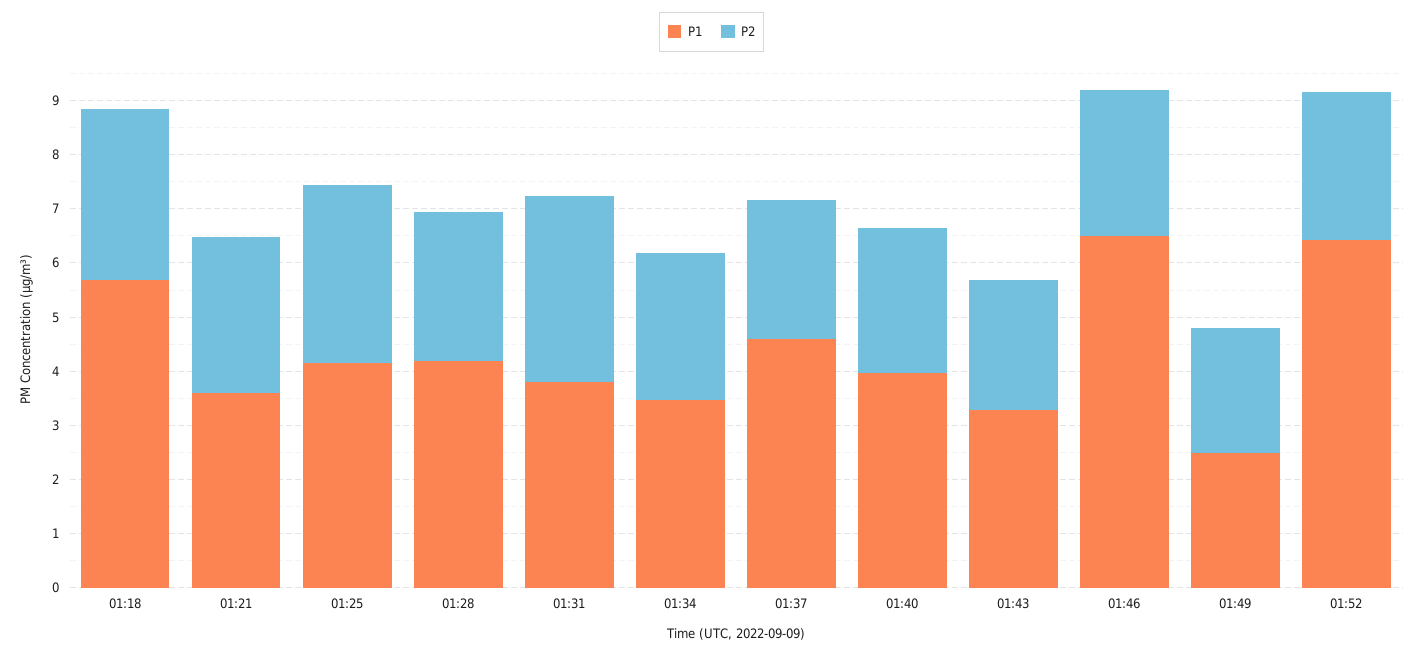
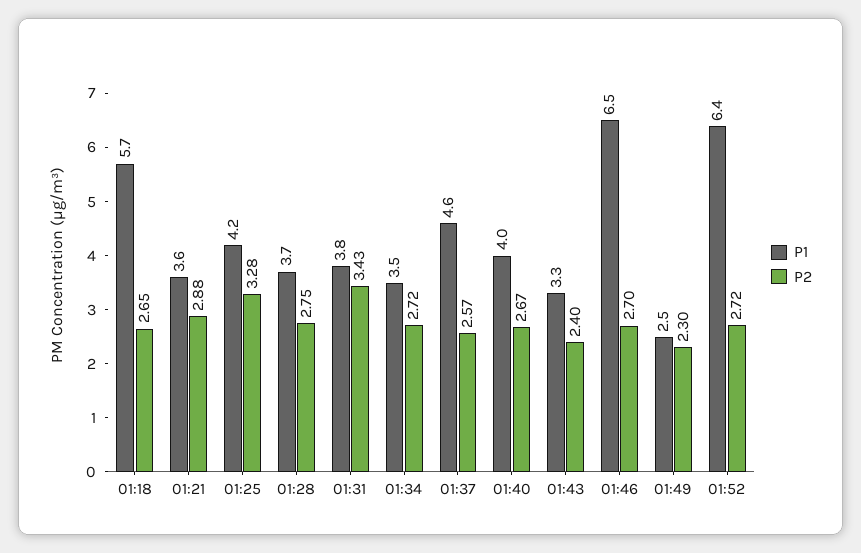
P2, 01:18: 3.2 -> 2.65
P1, 01:28: 4.2 -> 3.7

